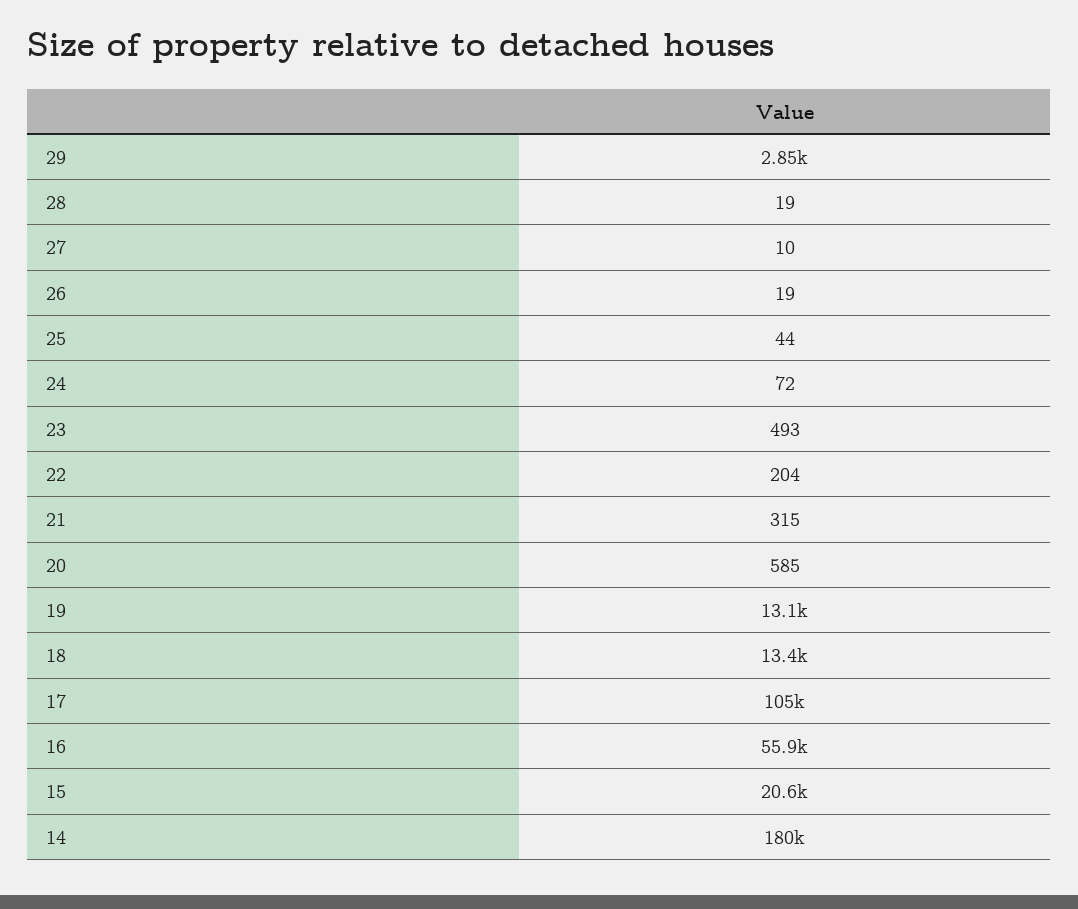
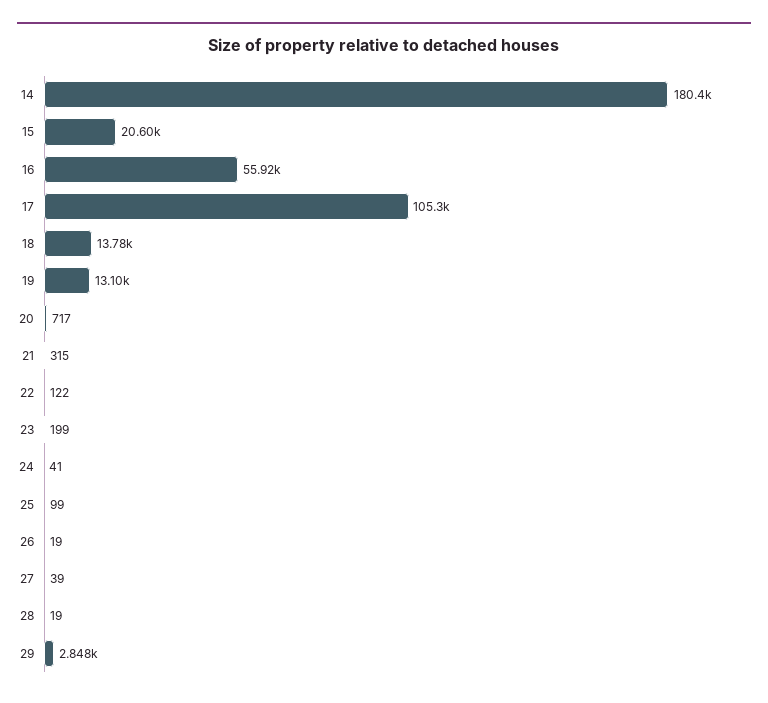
27: 10 -> 39
25: 44 -> 99
24: 72 -> 41
23: 493 -> 199
22: 204 -> 122
20: 585 -> 717
18: 13400 -> 13780

